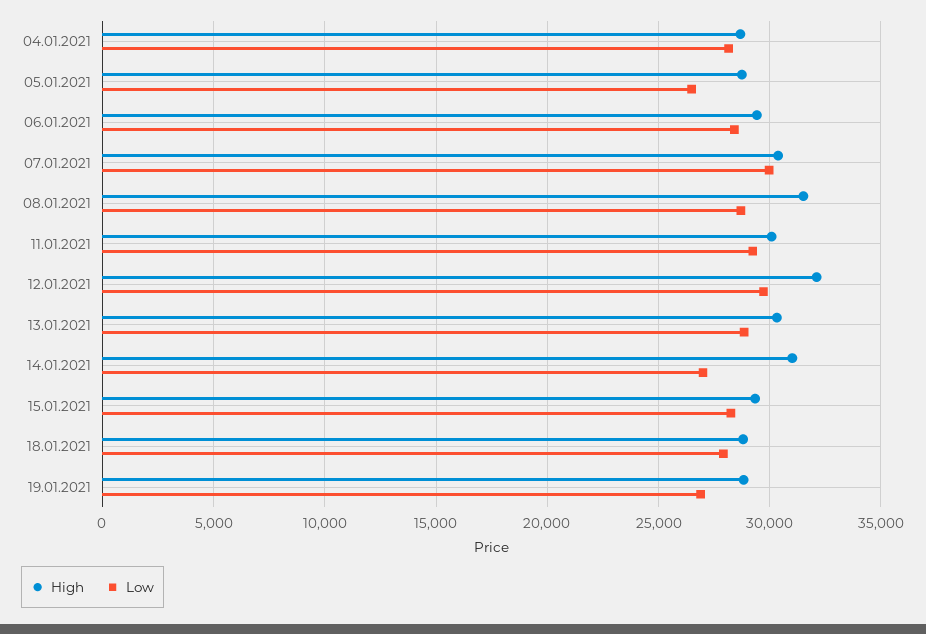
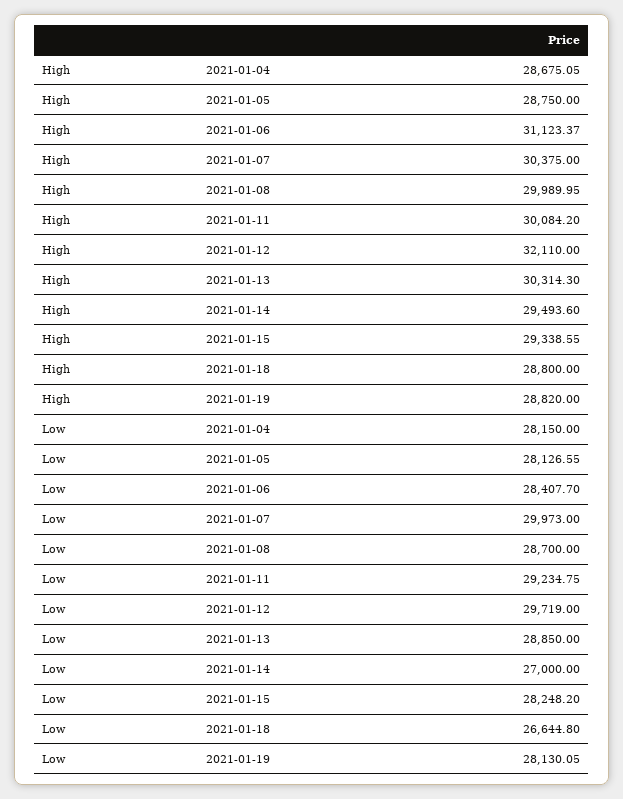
Low, 05.01.2021: 26500 -> 28126.55
High, 06.01.2021: 29500 -> 31123.37
High, 08.01.2021: 31500 -> 29989.95
High, 14.01.2021: 31000 -> 29493.6
Low, 18.01.2021: 28000 -> 26644.8
Low, 19.01.2021: 27000 -> 28130.05

